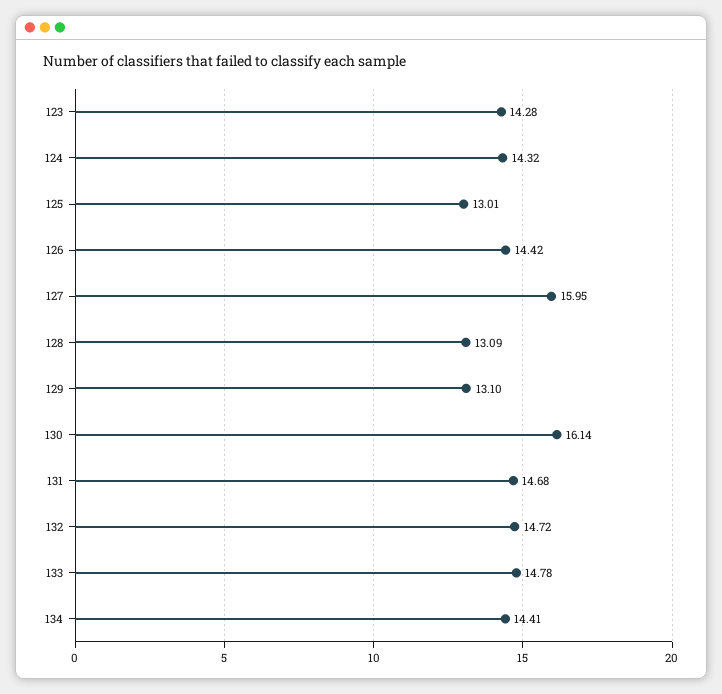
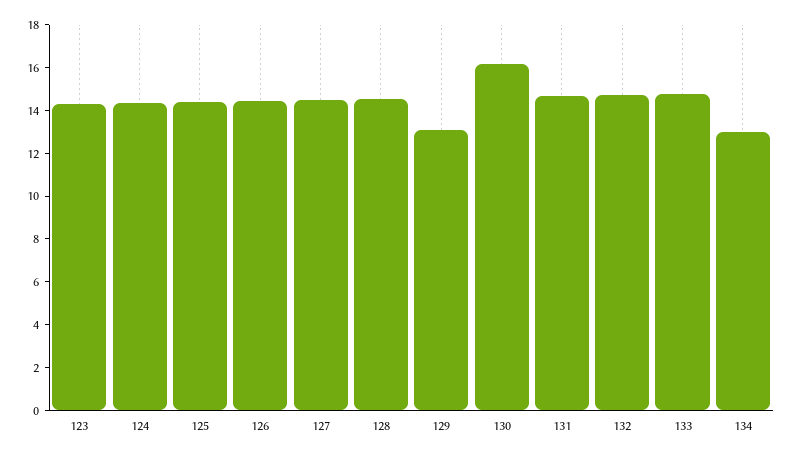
125: 13.01 -> 14.5
127: 15.95 -> 14.5
128: 13.09 -> 14.5
134: 14.41 -> 13

